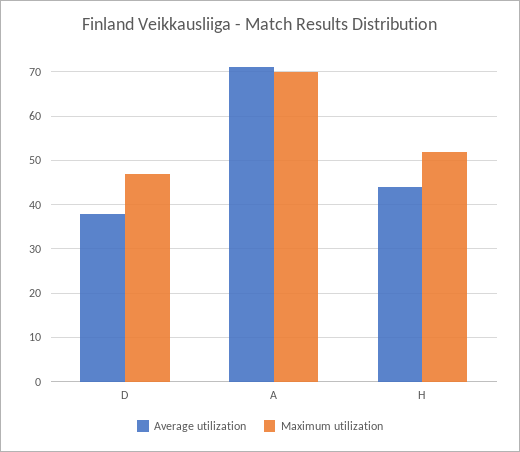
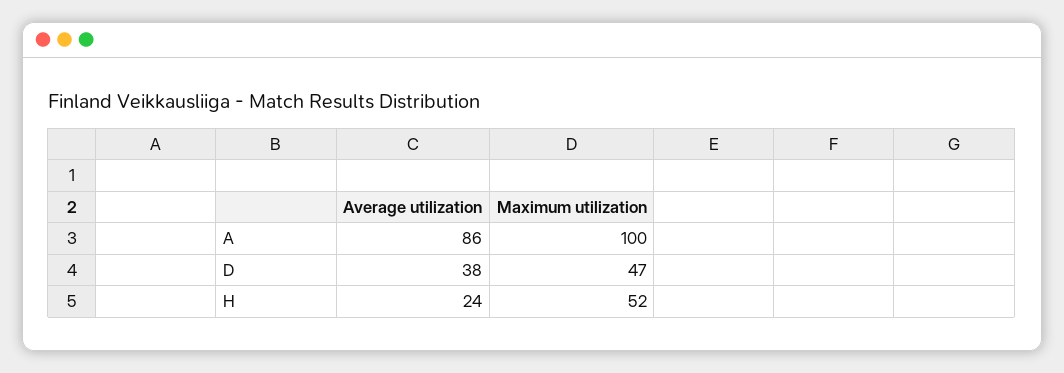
Average utilization, A: 70 -> 86
Maximum utilization, A: 70 -> 100
Average utilization, H: 45 -> 24

